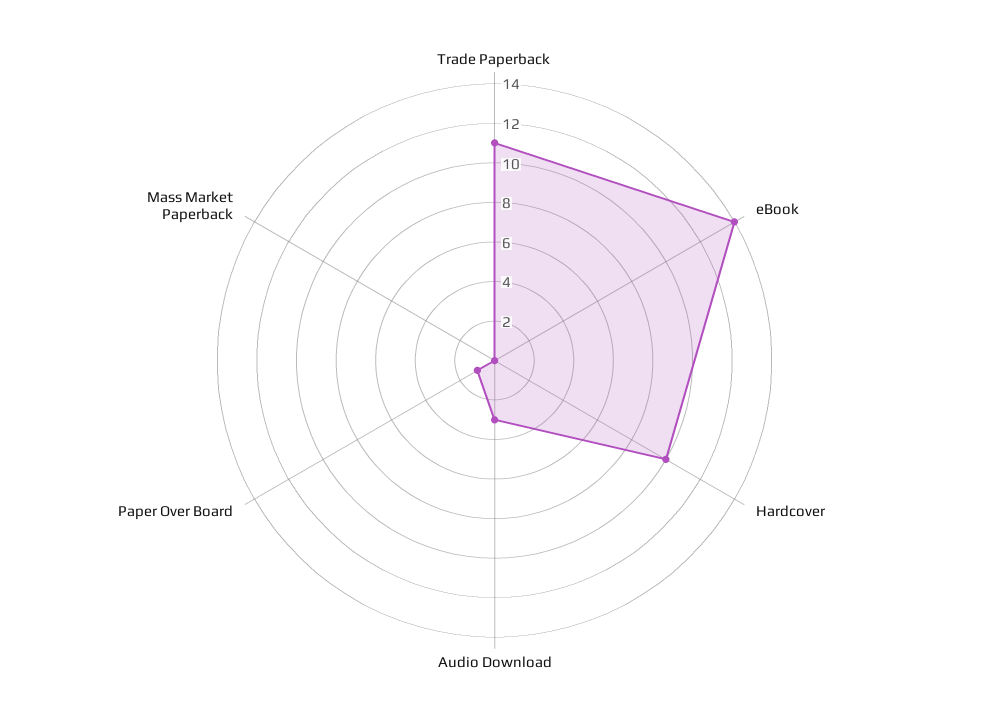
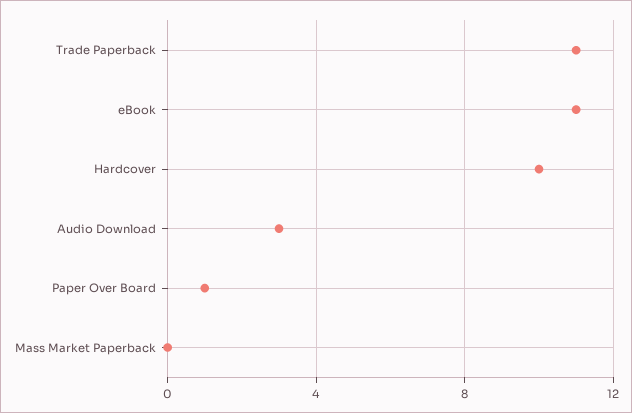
eBook: 14 -> 11

